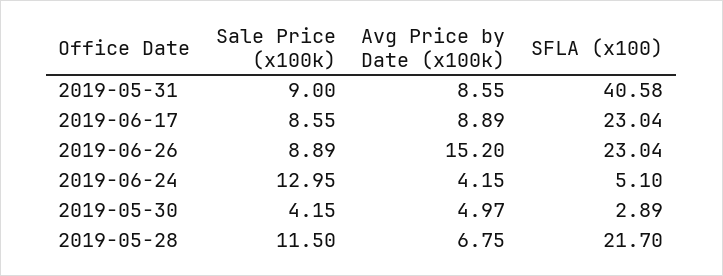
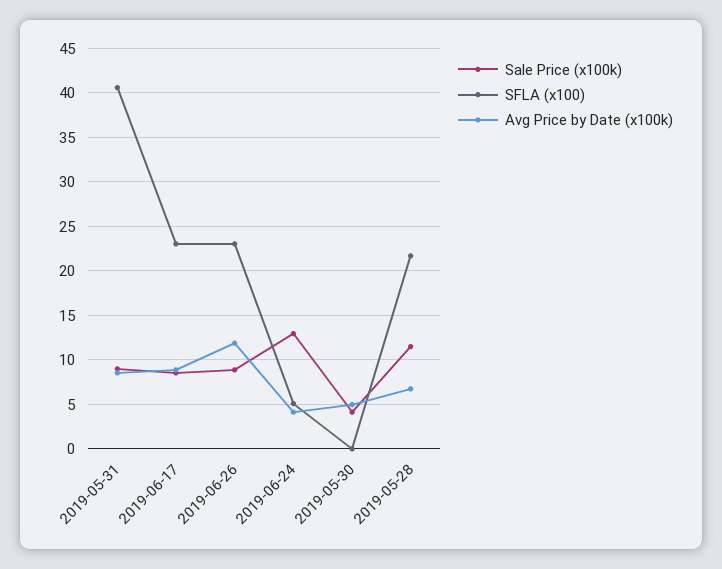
Avg Price by Date (x100k), 2019-06-26: 15.2 -> 12
SFLA (x100), 2019-05-30: 2.89 -> 0

